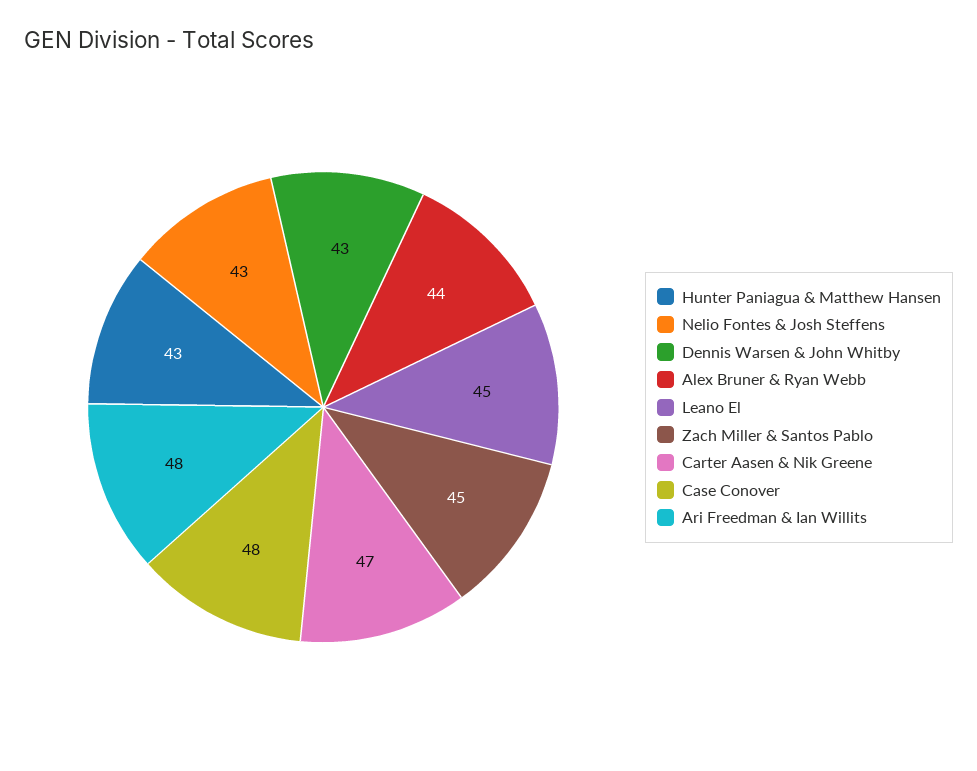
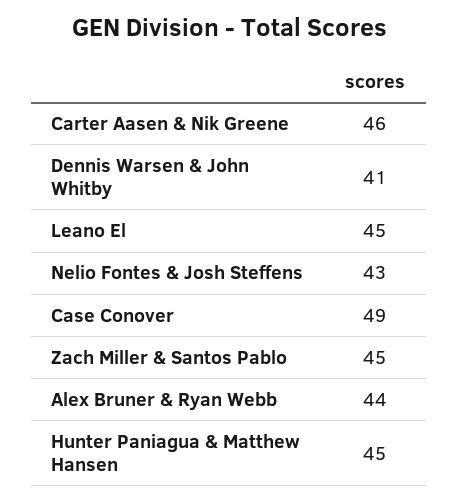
Hunter Paniagua & Matthew Hansen: 43 -> 45
Dennis Warsen & John Whitby: 43 -> 41
Carter Aasen & Nik Greene: 47 -> 46
Case Conover: 48 -> 49
Ari Freedman & Ian Willits: 48 -> none

